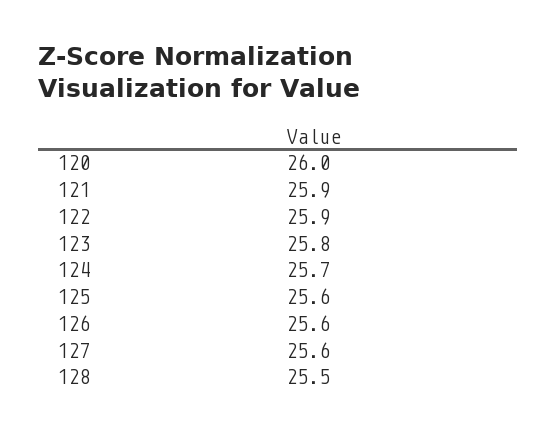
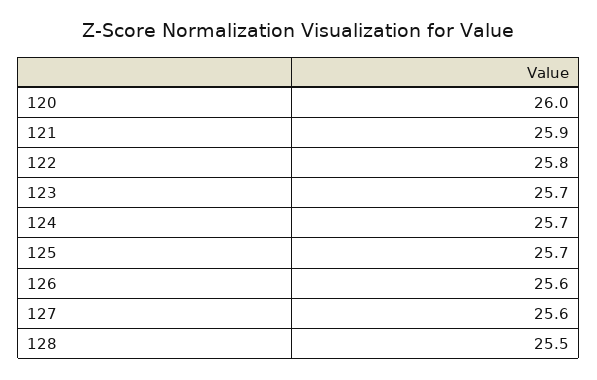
122: 25.9 -> 25.8
123: 25.8 -> 25.7
125: 25.6 -> 25.7

